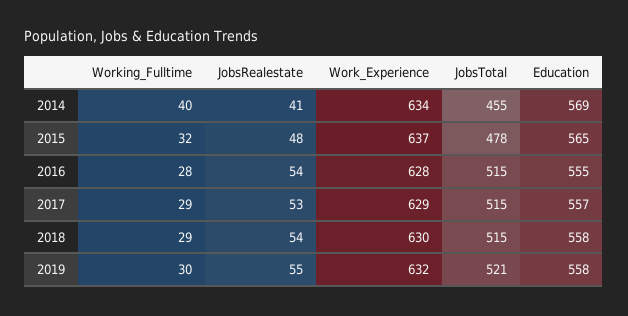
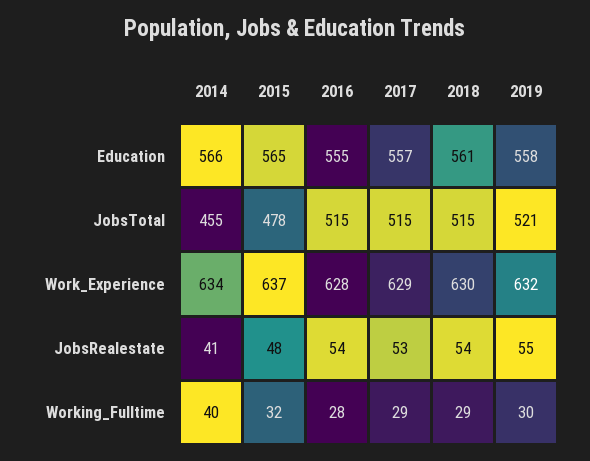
Education, 2014: 569 -> 566
Education, 2018: 558 -> 561

